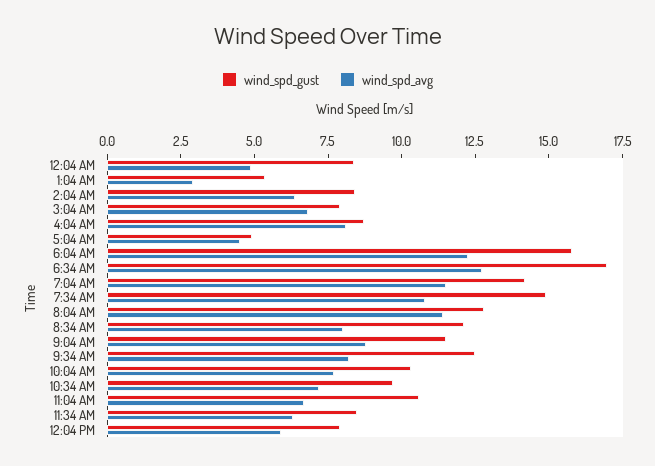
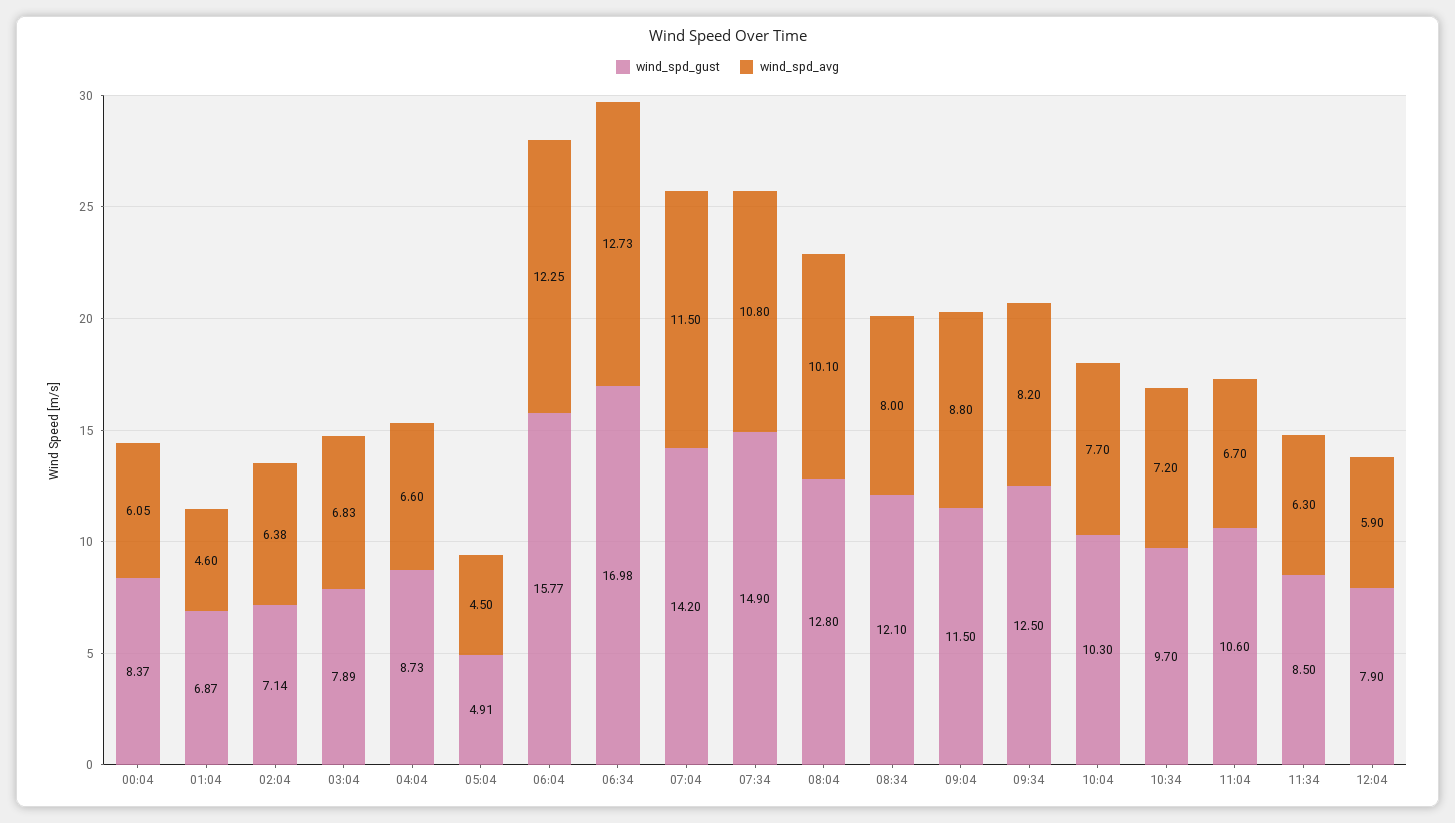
wind_spd_avg, 12:04 AM: 5 -> 6.05
wind_spd_gust, 1:04 AM: 5.5 -> 6.87
wind_spd_avg, 1:04 AM: 3 -> 4.6
wind_spd_gust, 2:04 AM: 8.5 -> 7.14
wind_spd_avg, 4:04 AM: 8 -> 6.6
wind_spd_avg, 8:04 AM: 11.5 -> 10.1

